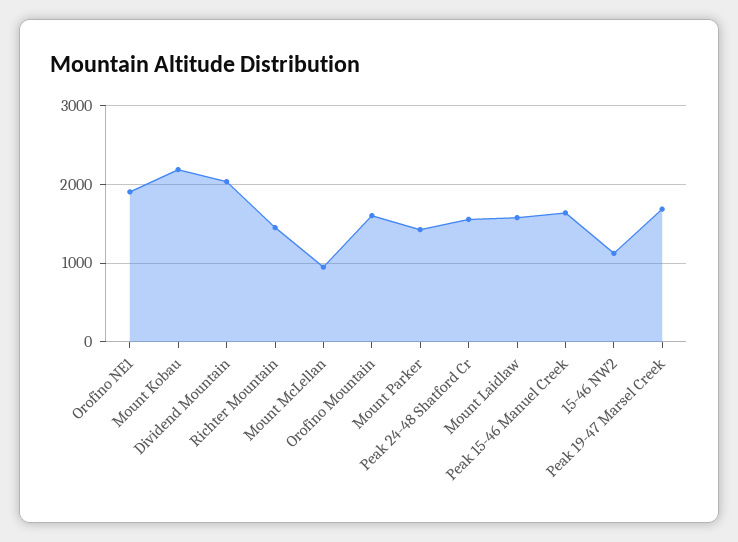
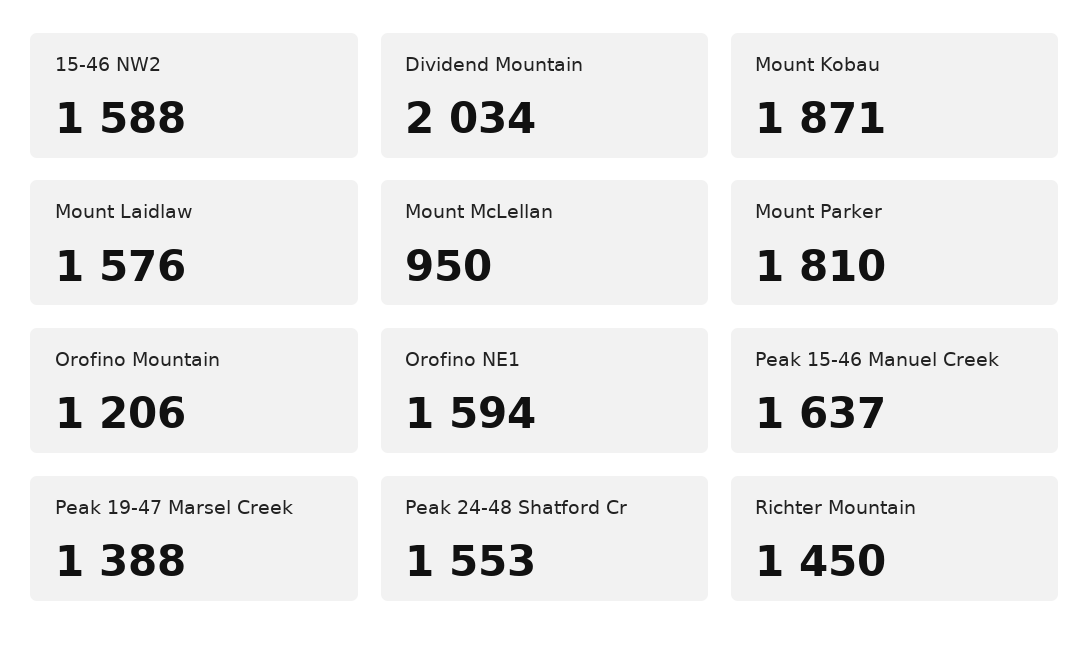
Orofino NE1: 1900 -> 1594
Mount Kobau: 2200 -> 1871
Orofino Mountain: 1600 -> 1206
Mount Parker: 1400 -> 1810
15-46 NW2: 1100 -> 1588
Peak 19-47 Marsel Creek: 1700 -> 1388

